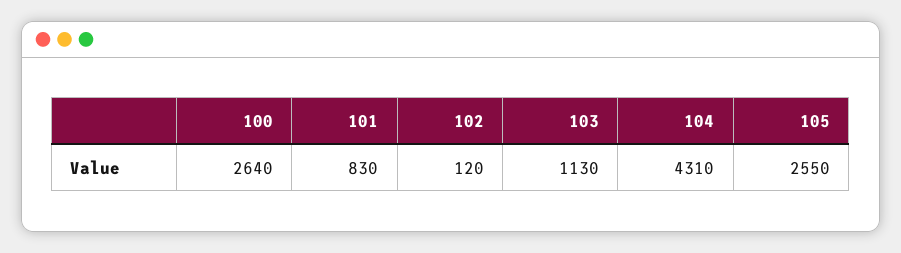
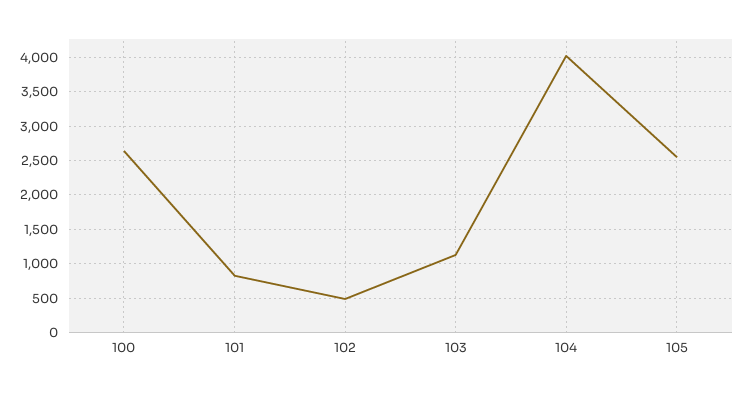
102: 120 -> 500
104: 4310 -> 4000

